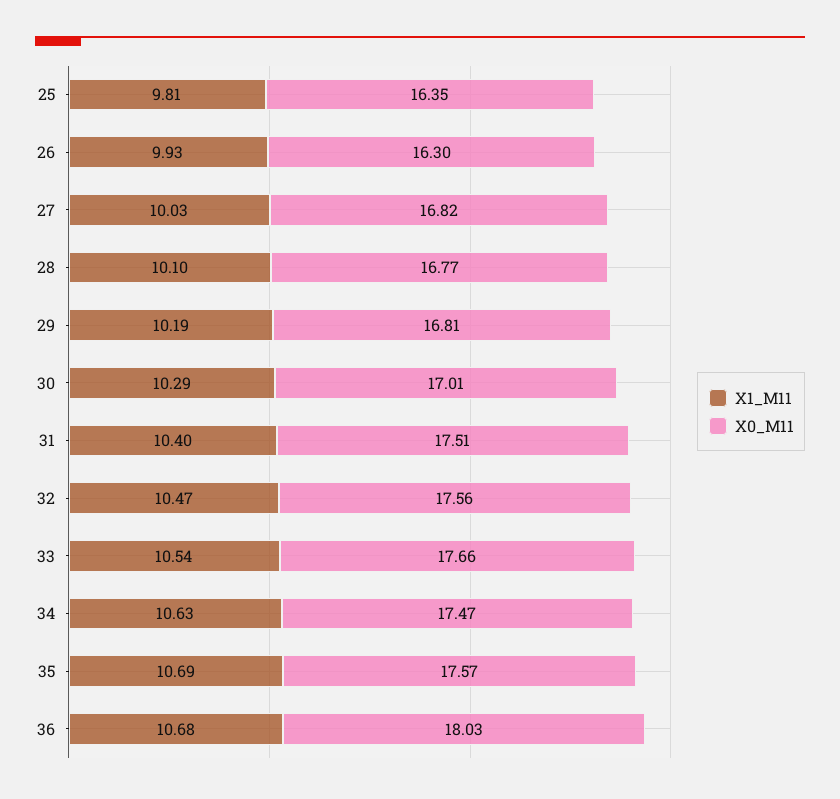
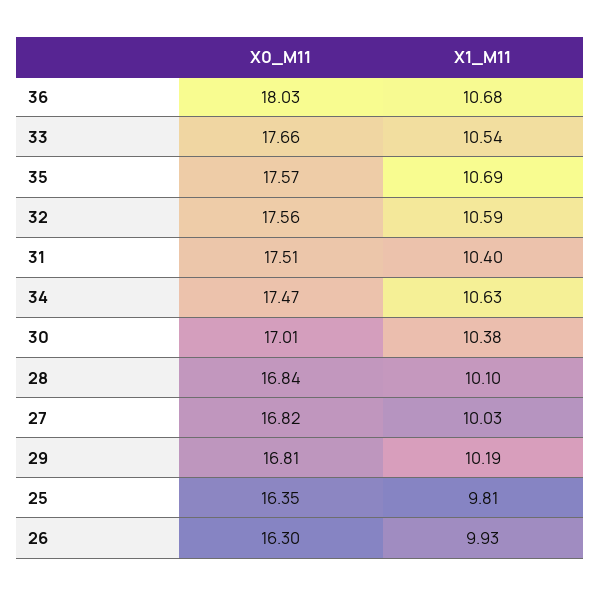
X0_M11, 28: 16.77 -> 16.84
X1_M11, 30: 10.29 -> 10.38
X1_M11, 32: 10.47 -> 10.59

